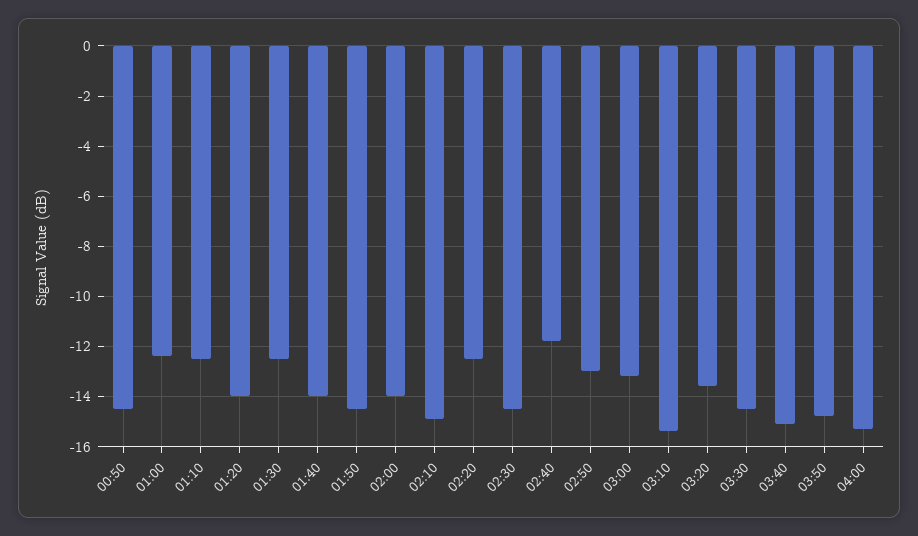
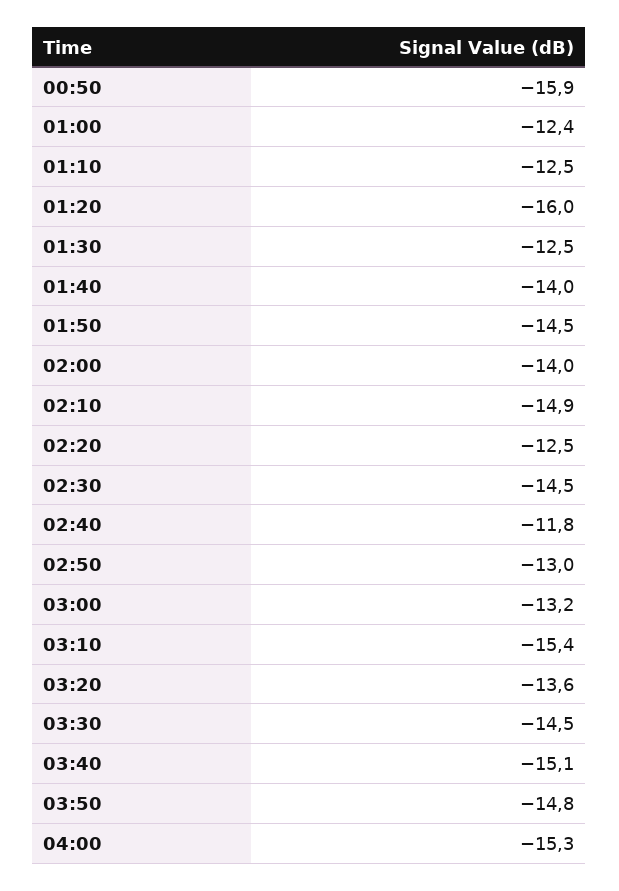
00:50: -14.5 -> -15.9
01:20: -14 -> -16

